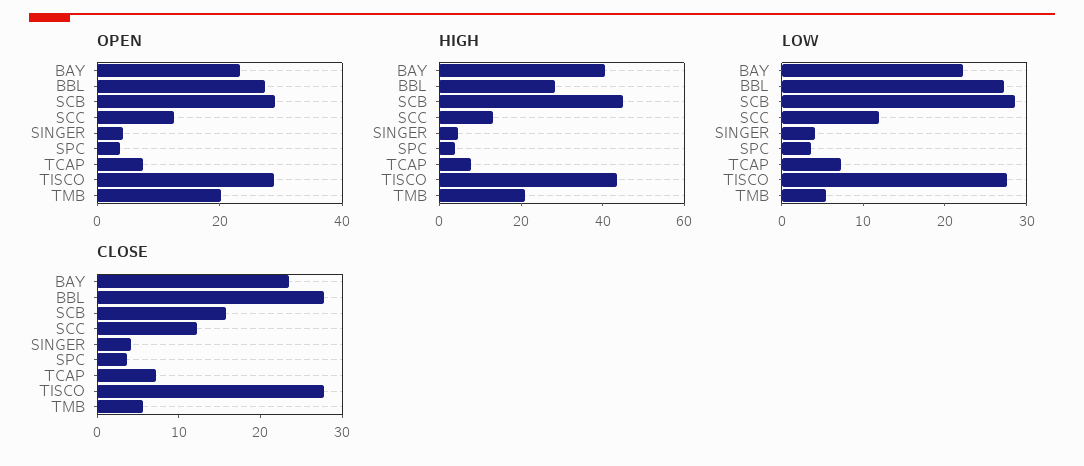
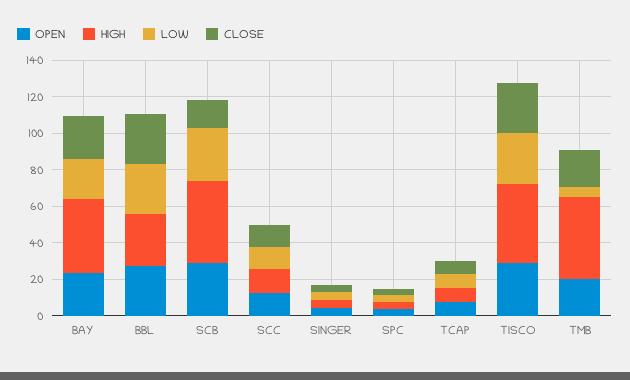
HIGH, TMB: 20 -> 45
CLOSE, TMB: 6 -> 20

